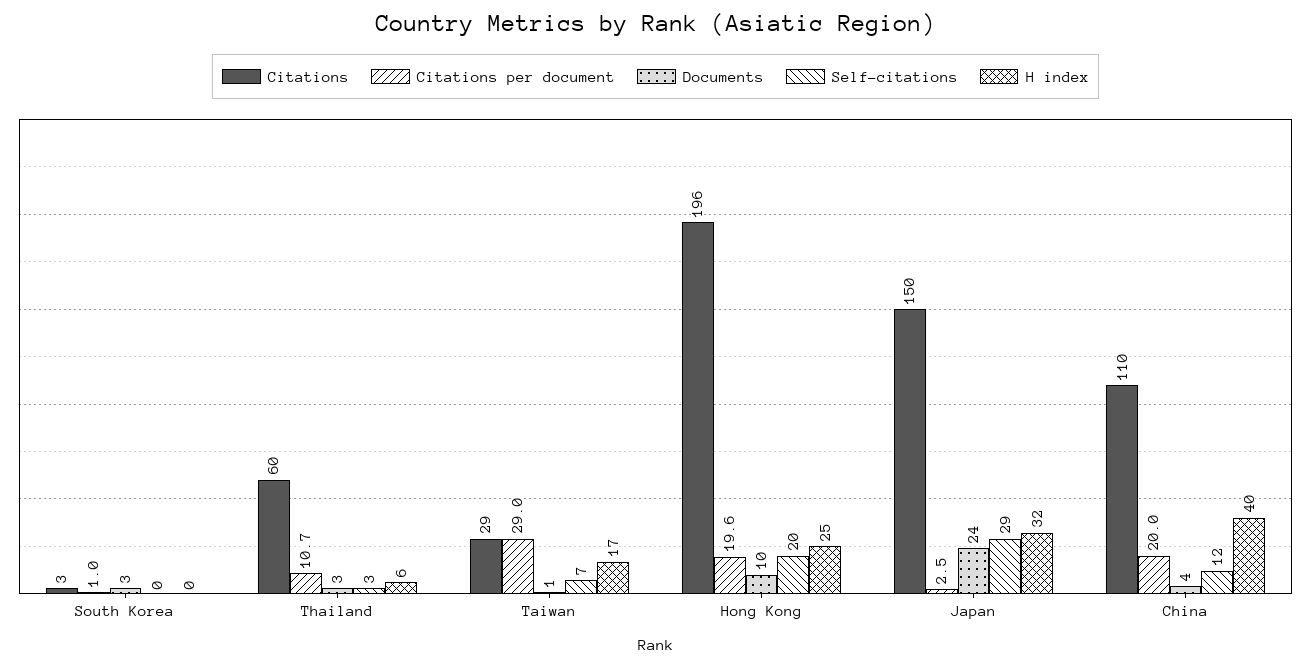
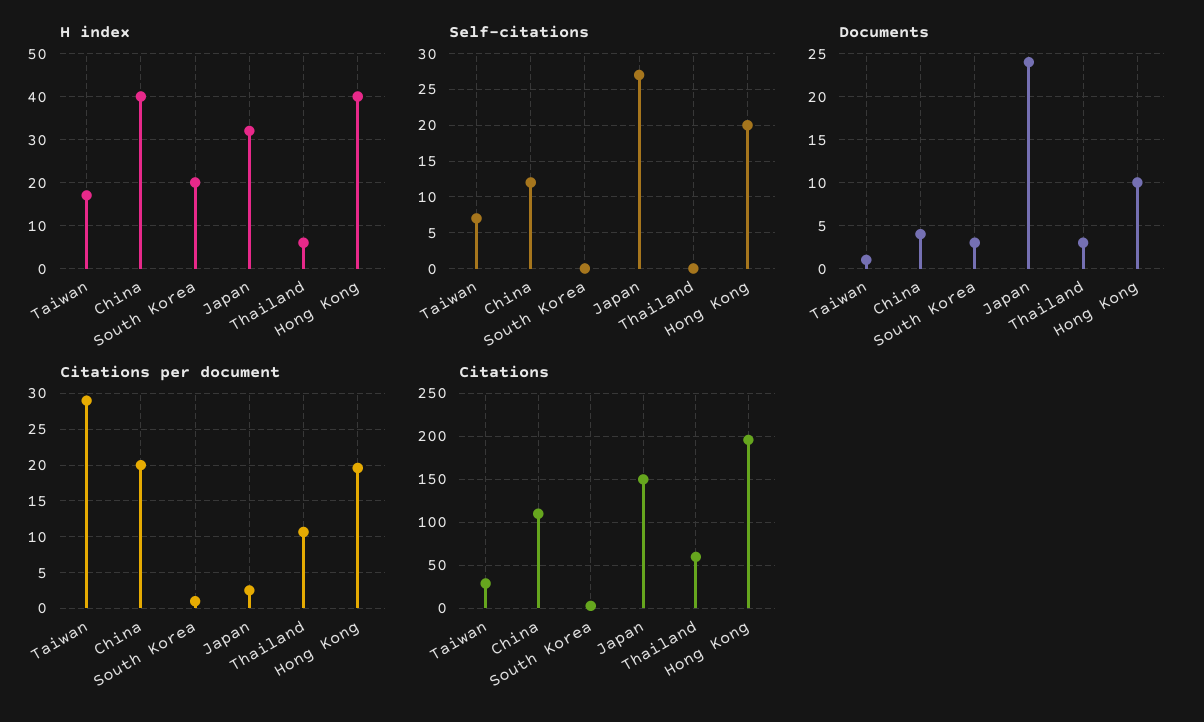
H index, South Korea: 0 -> 20
Self-citations, Thailand: 3 -> 0
H index, Hong Kong: 25 -> 40
Self-citations, Japan: 29 -> 27

